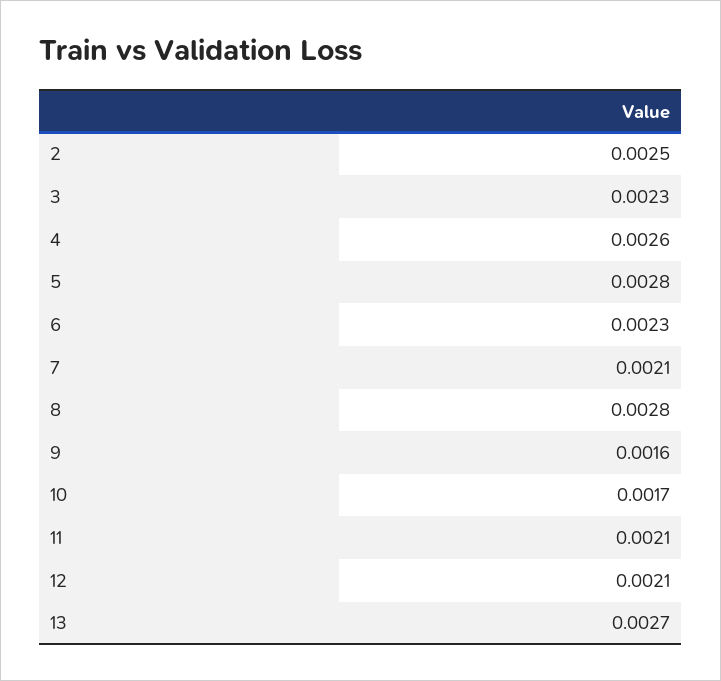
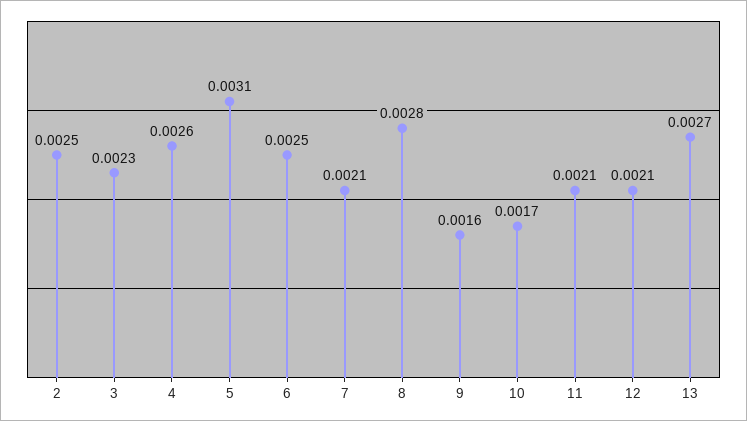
5: 0.0028 -> 0.0031
6: 0.0023 -> 0.0025

